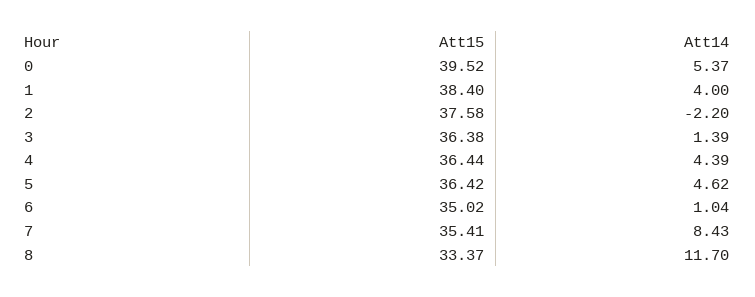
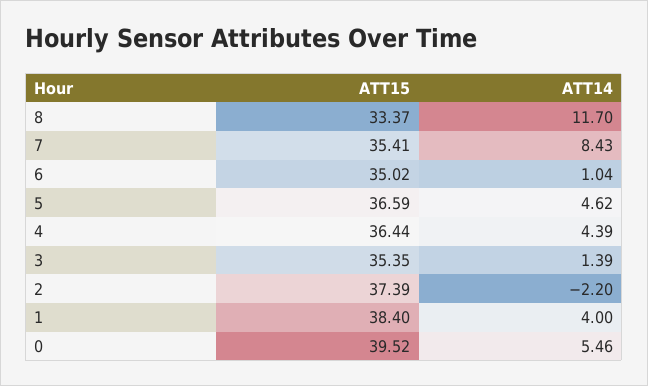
Att14, 0: 5.37 -> 5.46
Att15, 2: 37.58 -> 37.39
Att15, 3: 36.38 -> 35.35
Att15, 5: 36.42 -> 36.59

